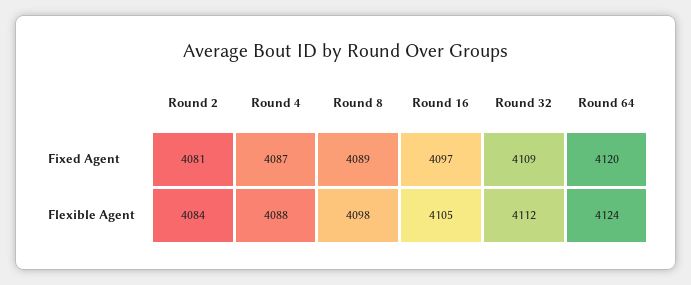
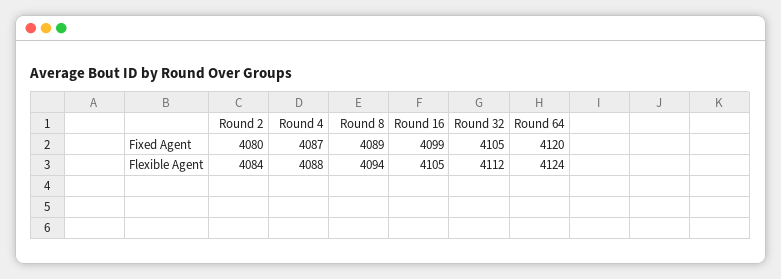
Round 2, Fixed Agent: 4081 -> 4080
Round 16, Fixed Agent: 4097 -> 4099
Round 32, Fixed Agent: 4109 -> 4105
Round 8, Flexible Agent: 4098 -> 4094

